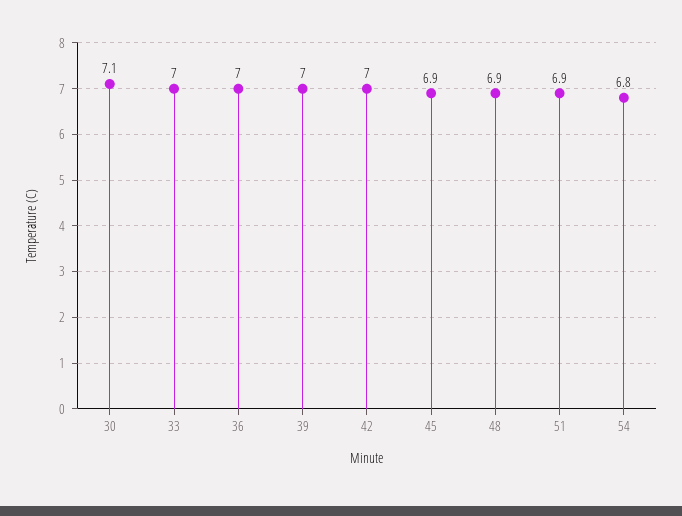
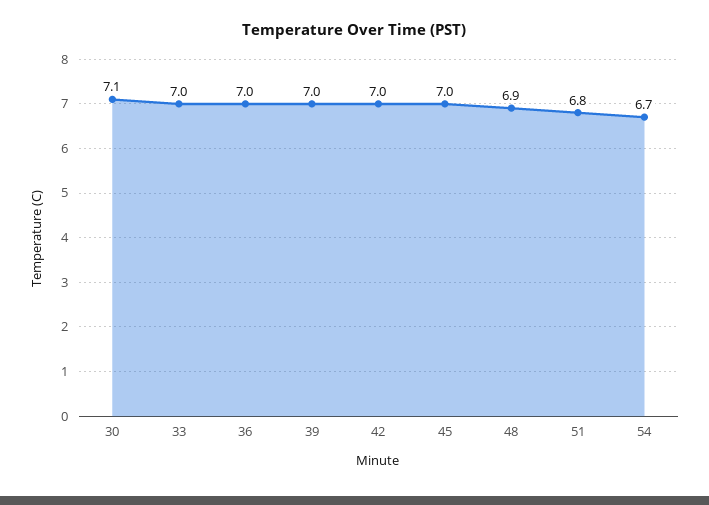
45: 6.9 -> 7
51: 6.9 -> 6.8
54: 6.8 -> 6.7

